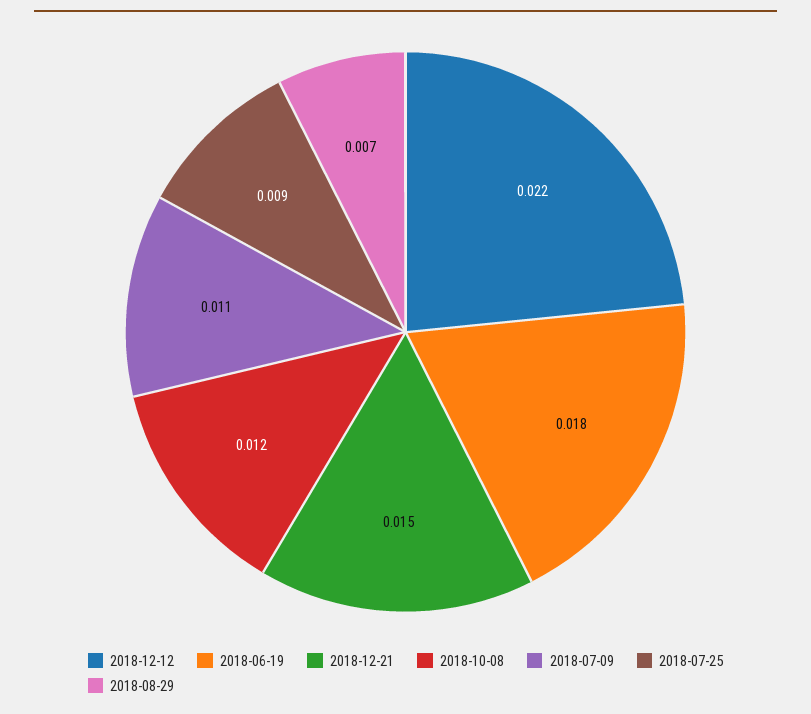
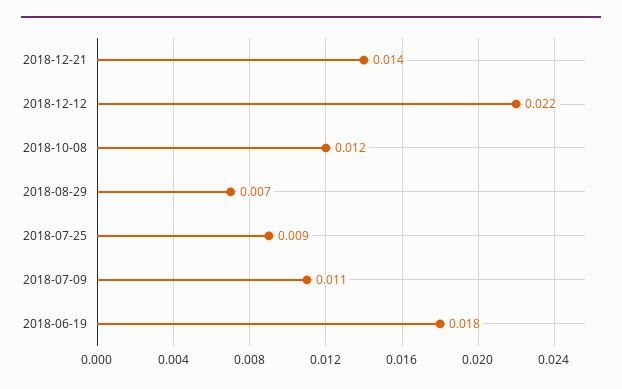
2018-12-21: 0.015 -> 0.014

